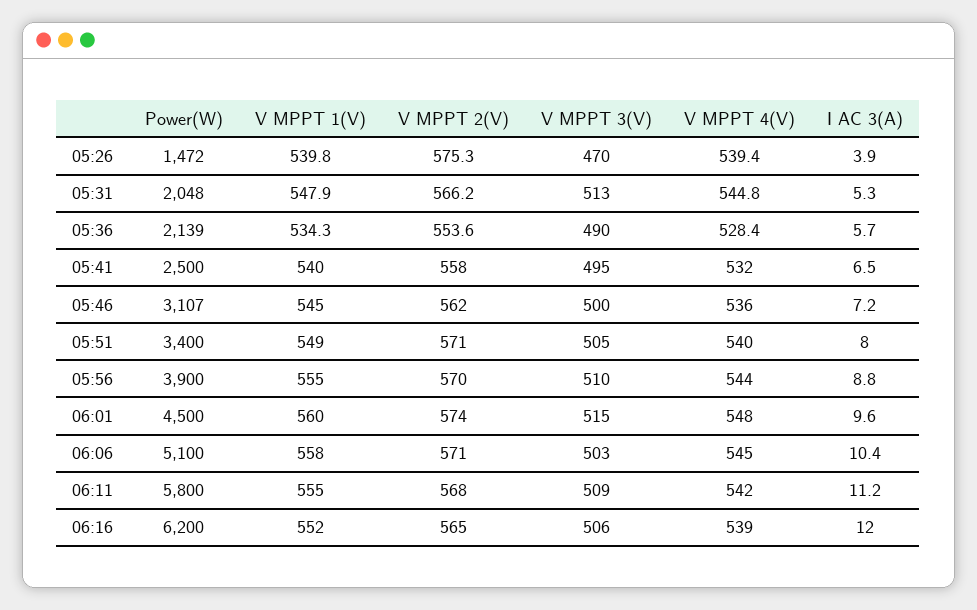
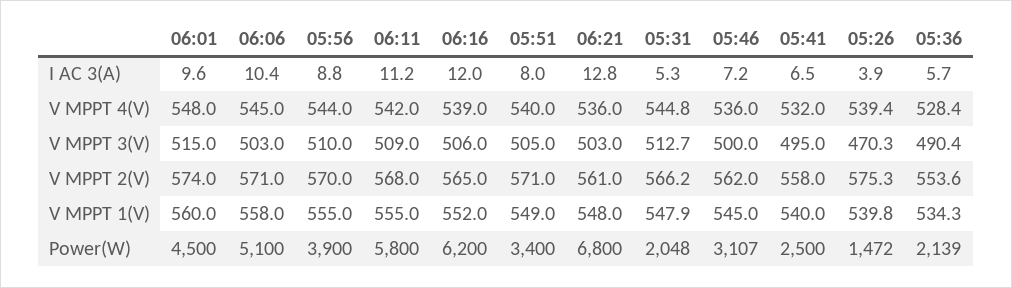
I AC 3(A), 06:21: none -> 12.8
V MPPT 4(V), 06:21: none -> 536
V MPPT 3(V), 06:21: none -> 503
V MPPT 2(V), 06:21: none -> 561
V MPPT 1(V), 06:21: none -> 548
Power(W), 06:21: none -> 6800

